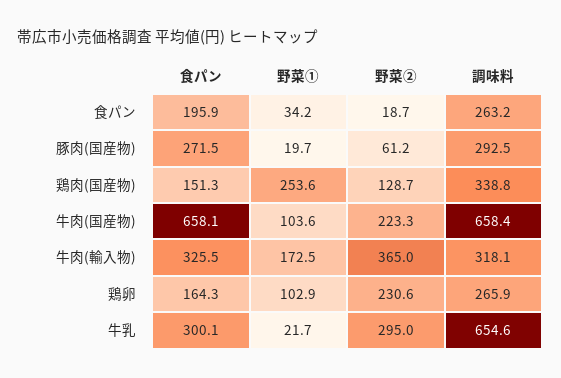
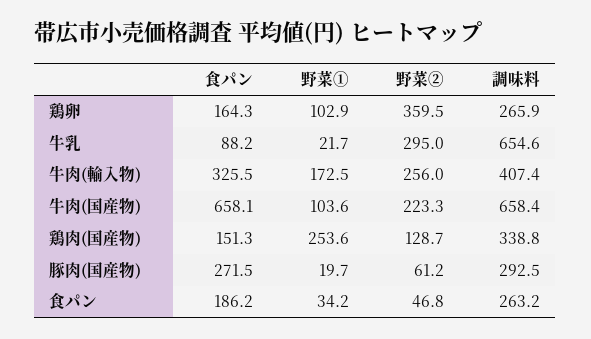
食パン, 食パン: 195.9 -> 186.2
野菜②, 食パン: 18.7 -> 46.8
野菜②, 牛肉(輸入物): 365 -> 256
調味料, 牛肉(輸入物): 318.1 -> 407.4
野菜②, 鶏卵: 230.6 -> 359.5
食パン, 牛乳: 300.1 -> 88.2

